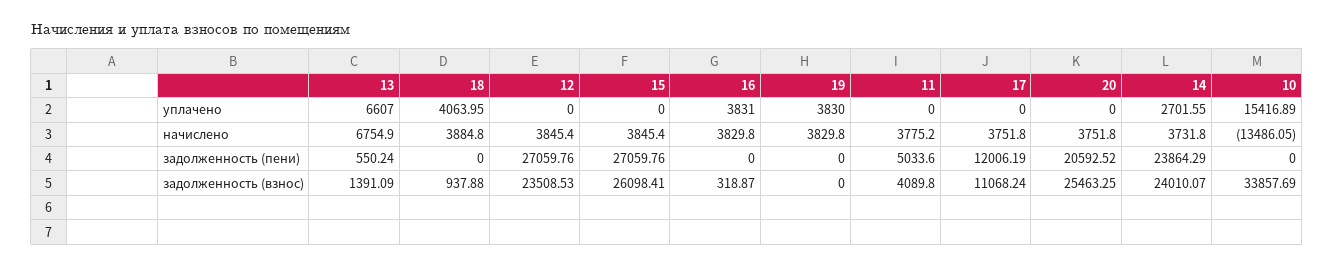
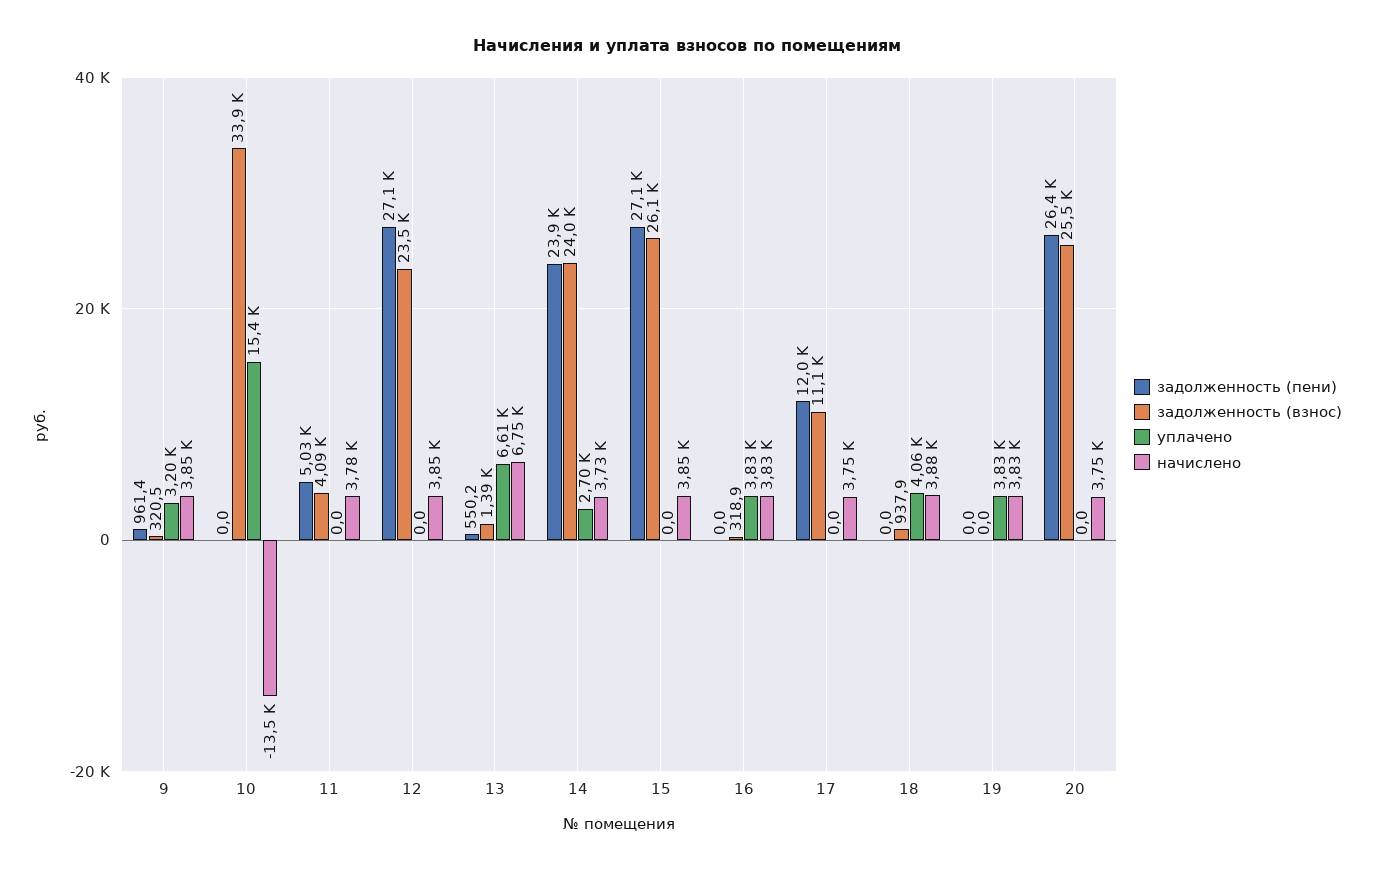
задолженность (пени), 20: 20592.52 -> 26400
задолженность (пени), 9: none -> 961.4
задолженность (взнос), 9: none -> 320.5
уплачено, 9: none -> 3200
начислено, 9: none -> 3850

